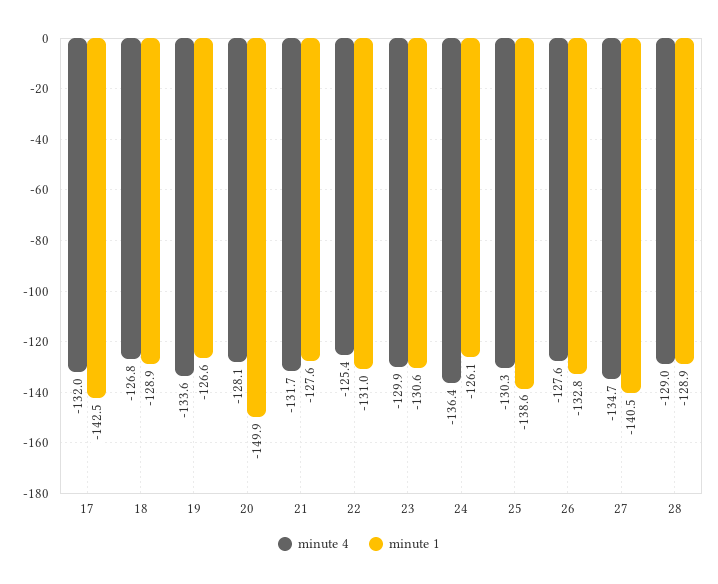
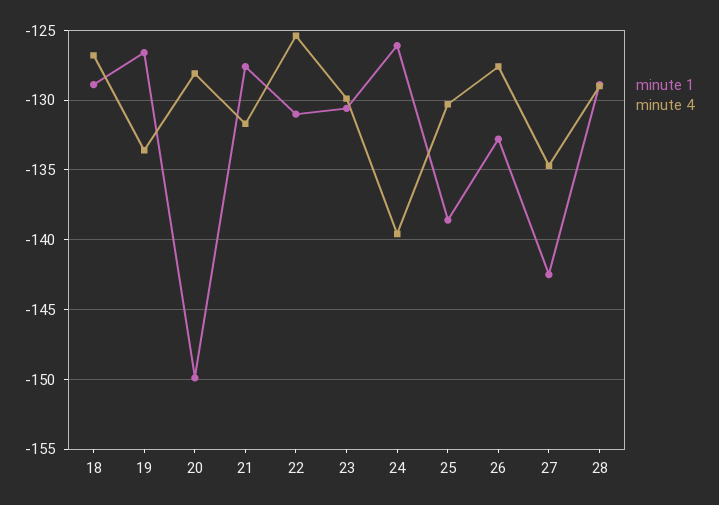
minute 4, 17: -132 -> none
minute 1, 17: -142.5 -> none
minute 4, 24: -136.4 -> -139.5
minute 1, 27: -140.5 -> -142.5

